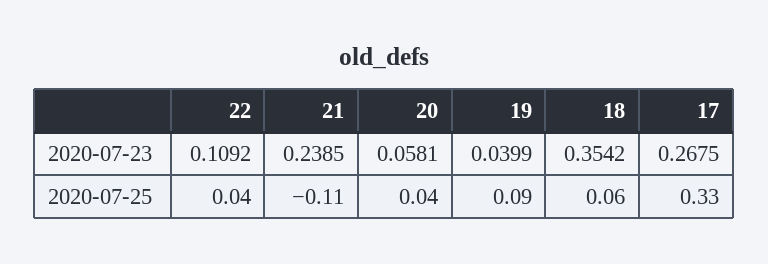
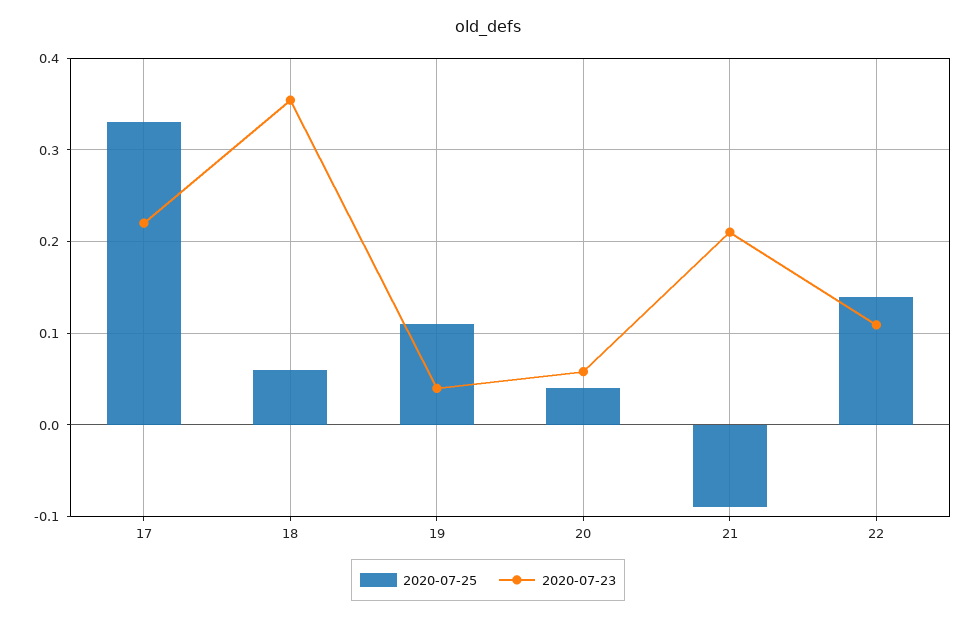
2020-07-23, 21: 0.2385 -> 0.21
2020-07-23, 17: 0.2675 -> 0.22
2020-07-25, 22: 0.04 -> 0.14
2020-07-25, 21: -0.11 -> -0.09
2020-07-25, 19: 0.09 -> 0.11

